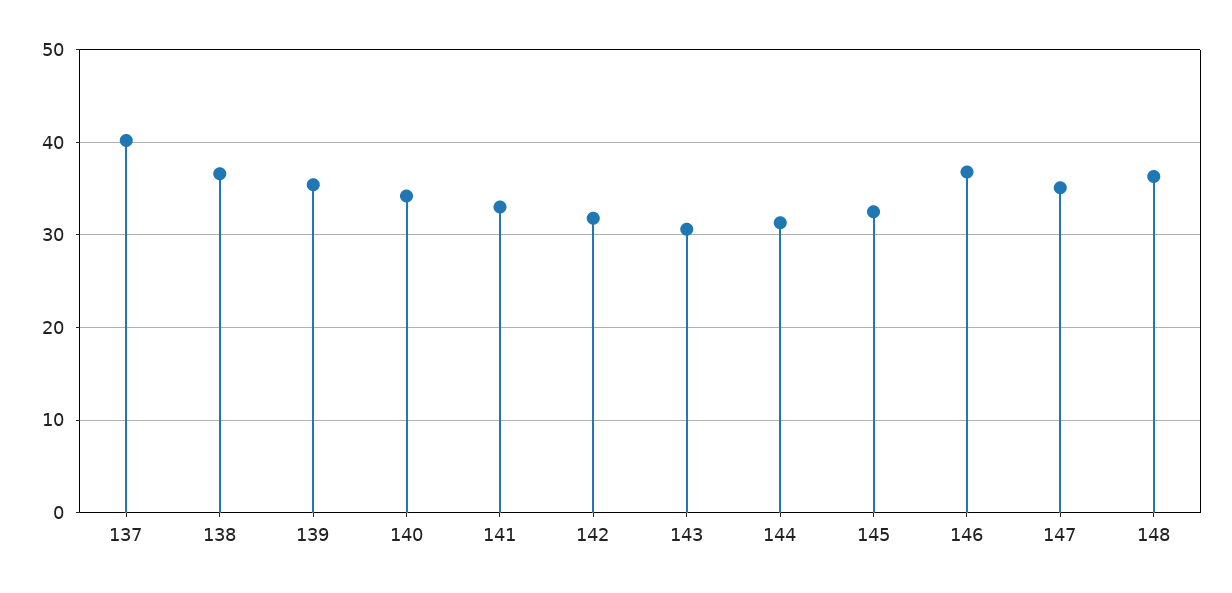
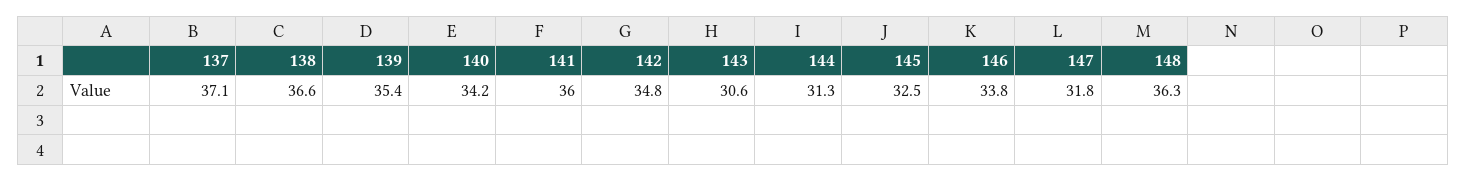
137: 40 -> 37.1
141: 33 -> 36
142: 32 -> 34.8
146: 37 -> 33.8
147: 35 -> 31.8

